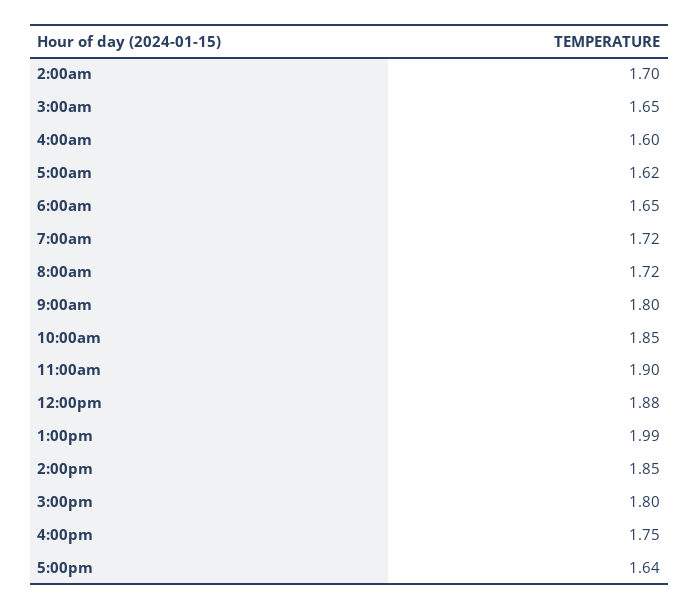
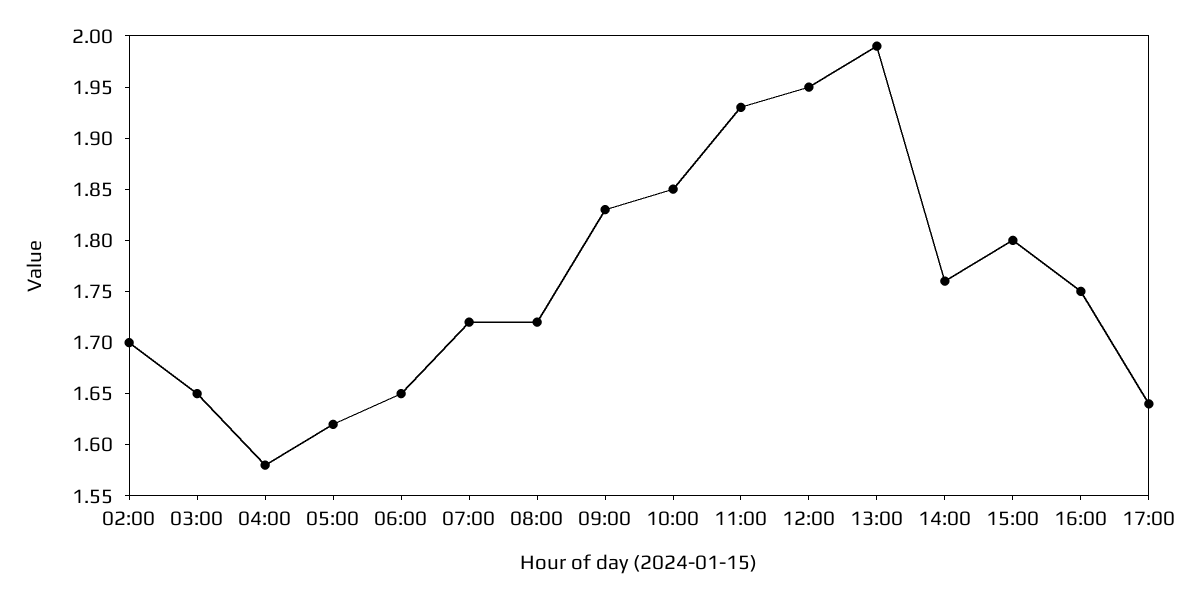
4:00am: 1.6 -> 1.58
9:00am: 1.8 -> 1.83
11:00am: 1.9 -> 1.93
12:00pm: 1.88 -> 1.95
2:00pm: 1.85 -> 1.76

